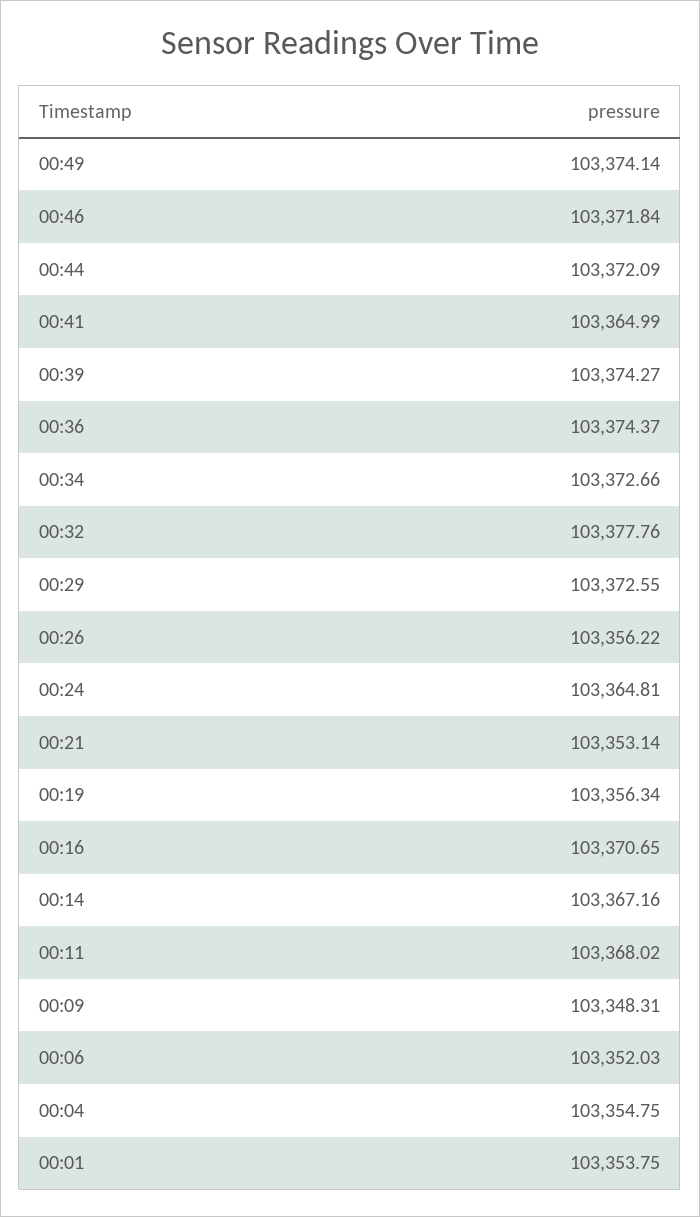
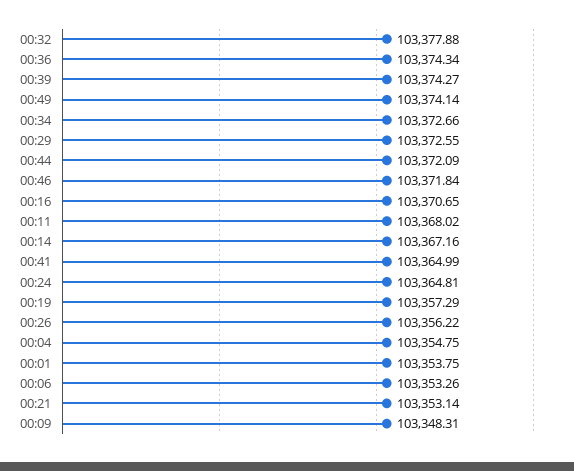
00:36: 103374.37 -> 103374.34
00:32: 103377.76 -> 103377.88
00:19: 103356.34 -> 103357.29
00:06: 103352.03 -> 103353.26

